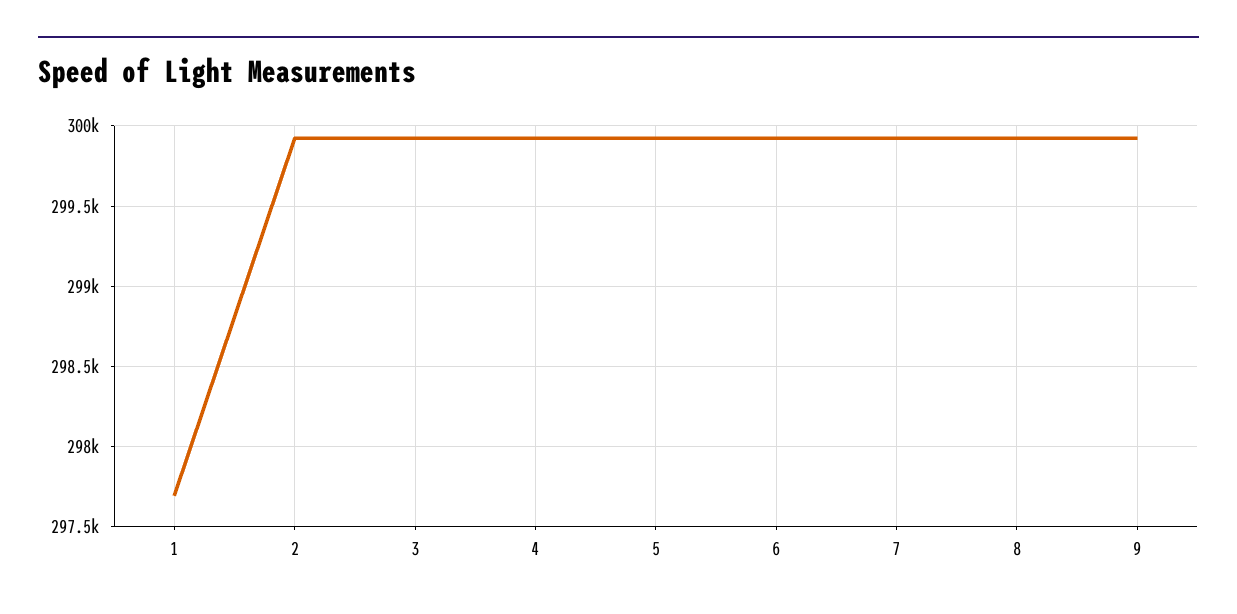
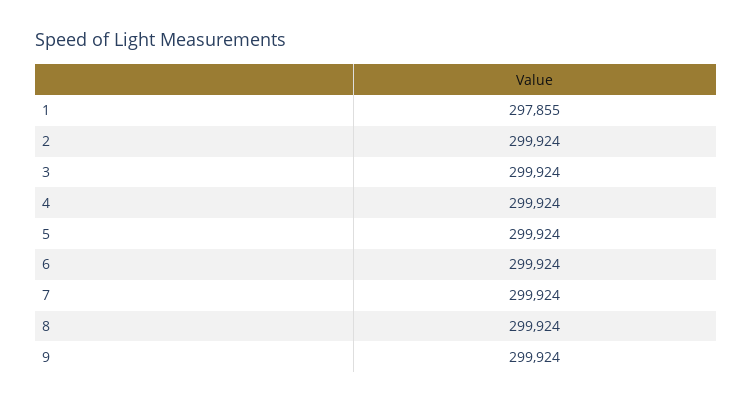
1: 297700 -> 297855

